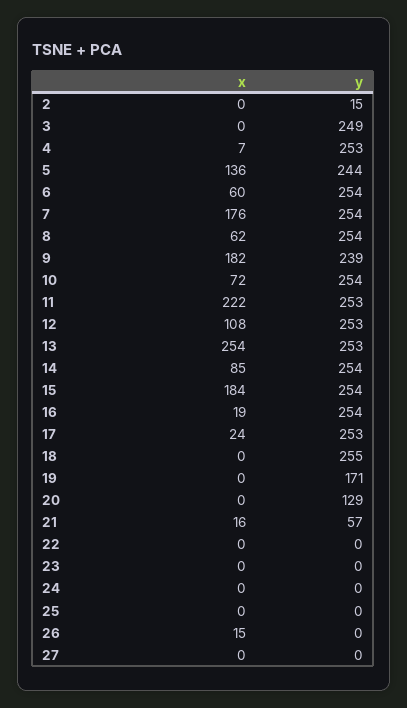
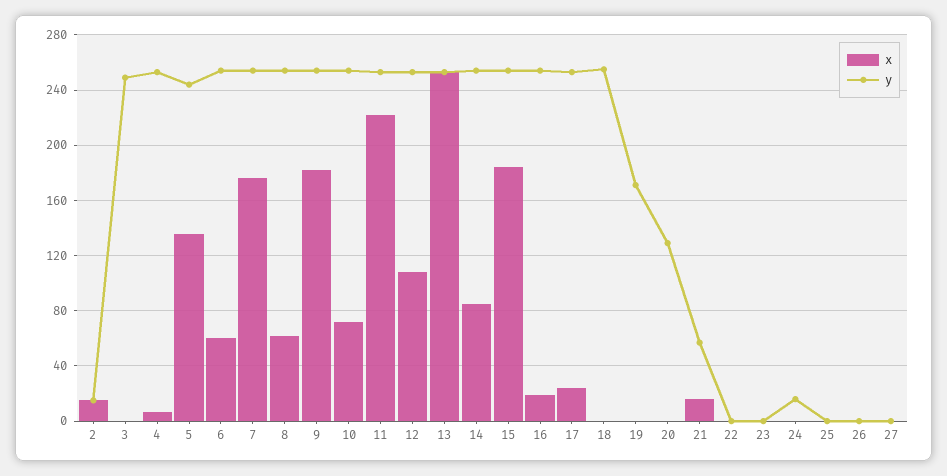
x, 2: 0 -> 15
y, 9: 239 -> 255
y, 24: 0 -> 15
x, 26: 15 -> 0

